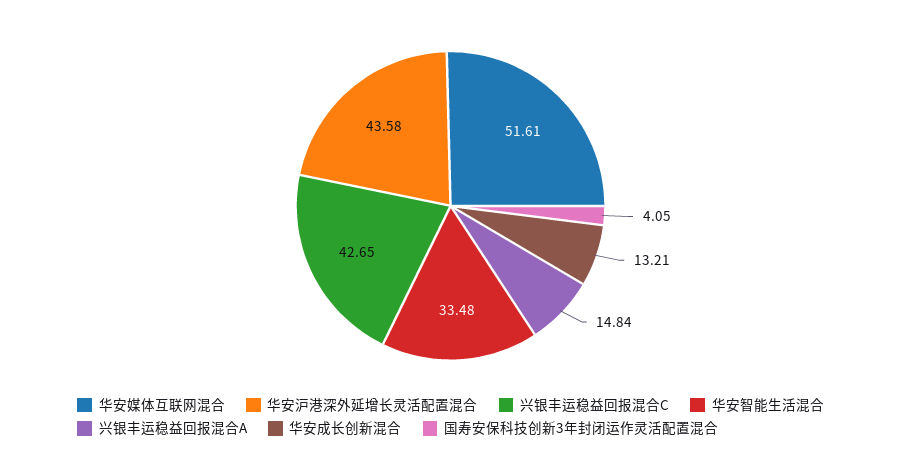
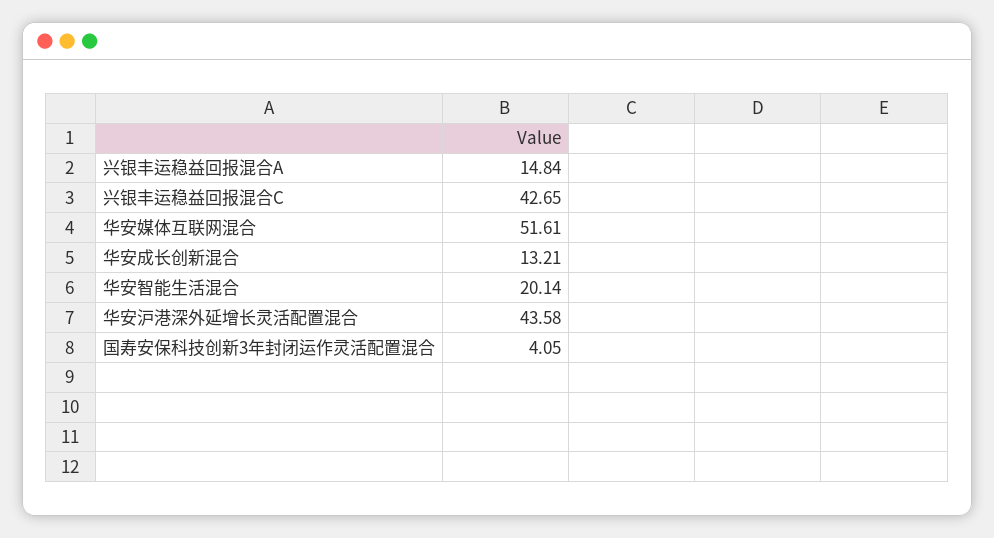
华安智能生活混合: 33.48 -> 20.14

